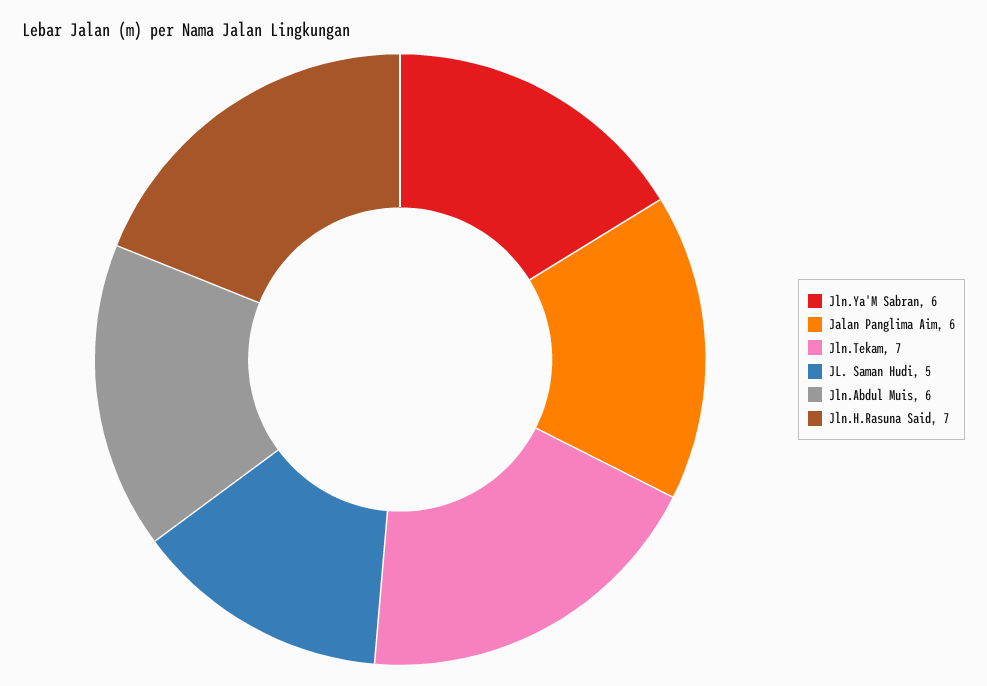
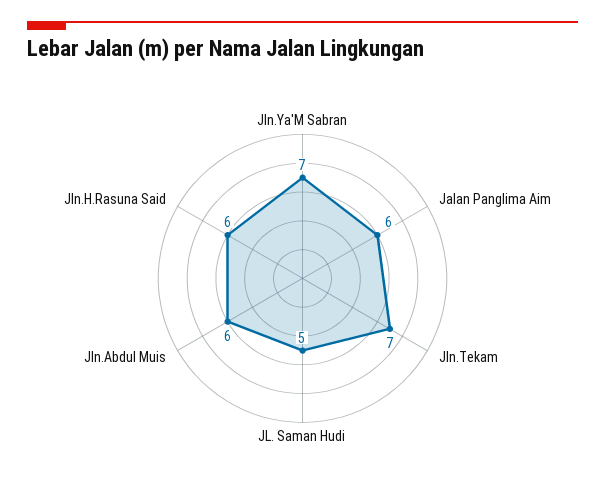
Jln.Ya'M Sabran: 6 -> 7
Jln.H.Rasuna Said: 7 -> 6

